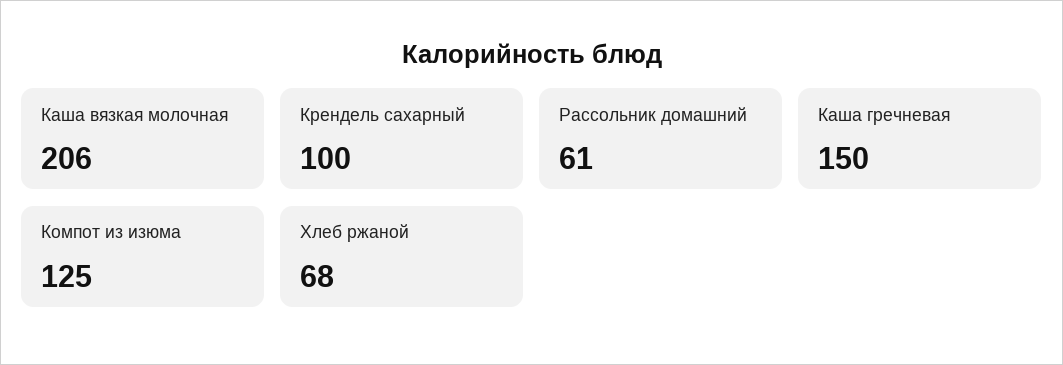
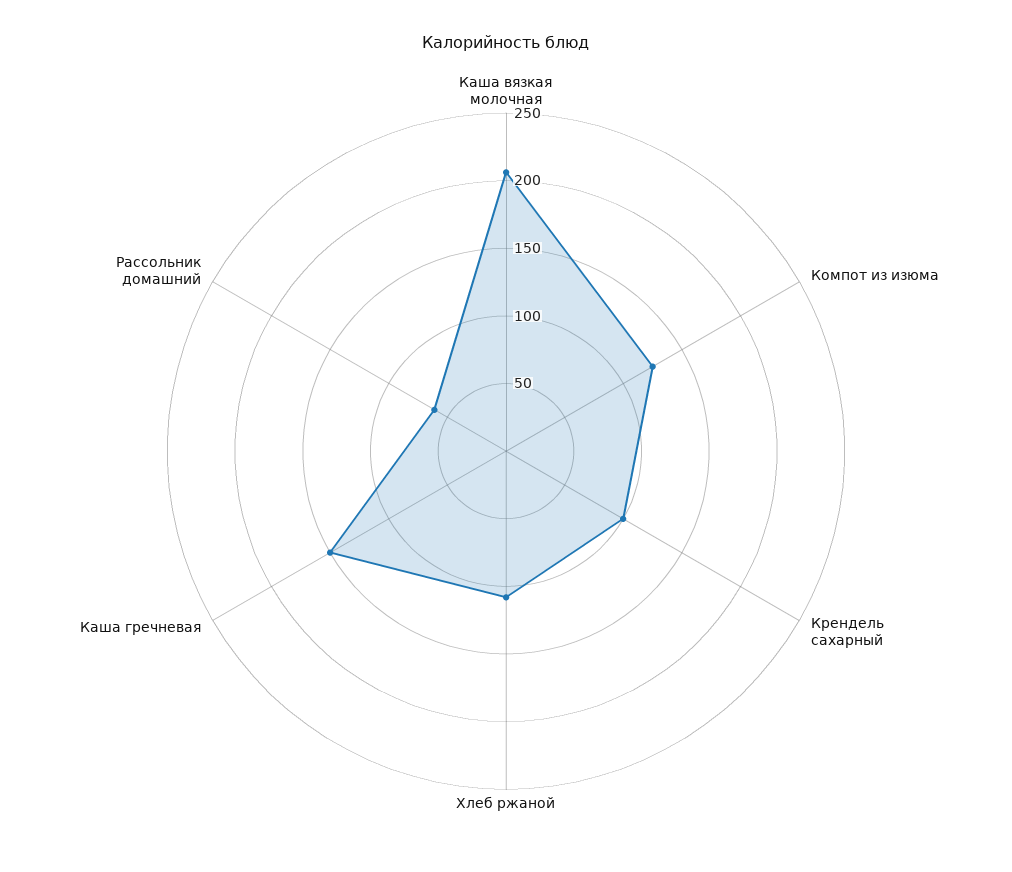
Хлеб ржаной: 68 -> 110

